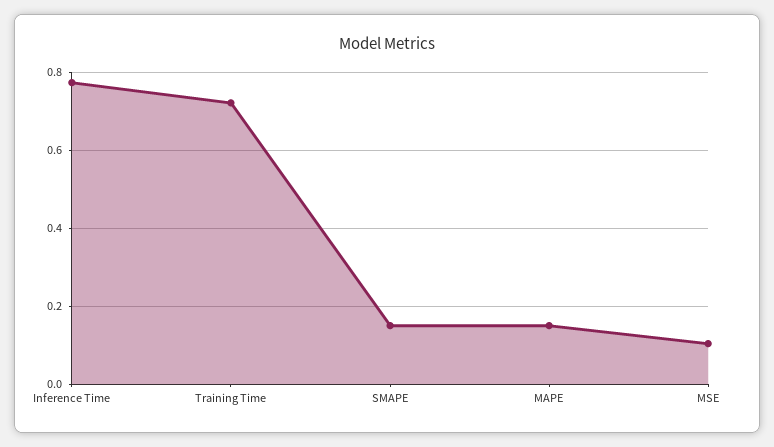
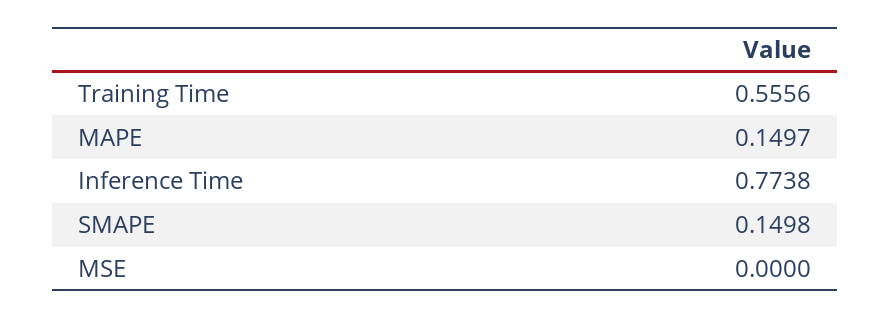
Training Time: 0.72 -> 0.5556
MSE: 0.1 -> 0

